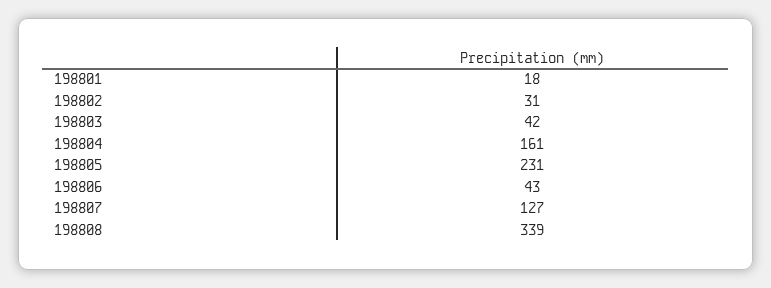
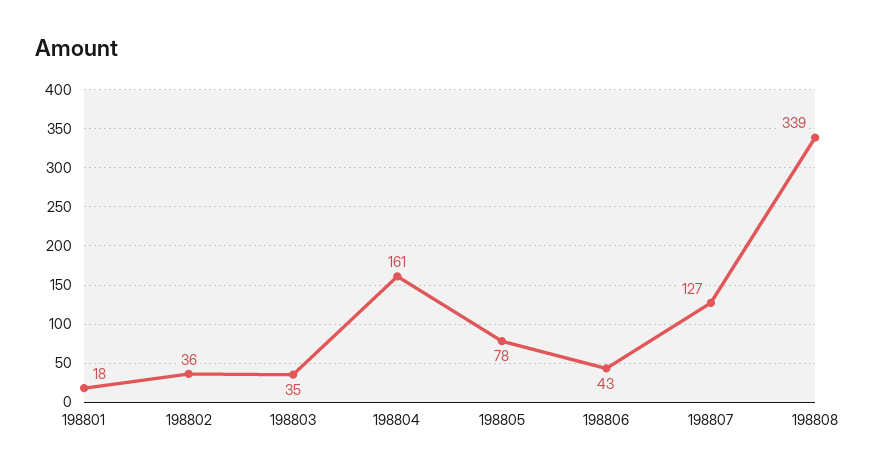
198802: 31 -> 36
198803: 42 -> 35
198805: 231 -> 78

